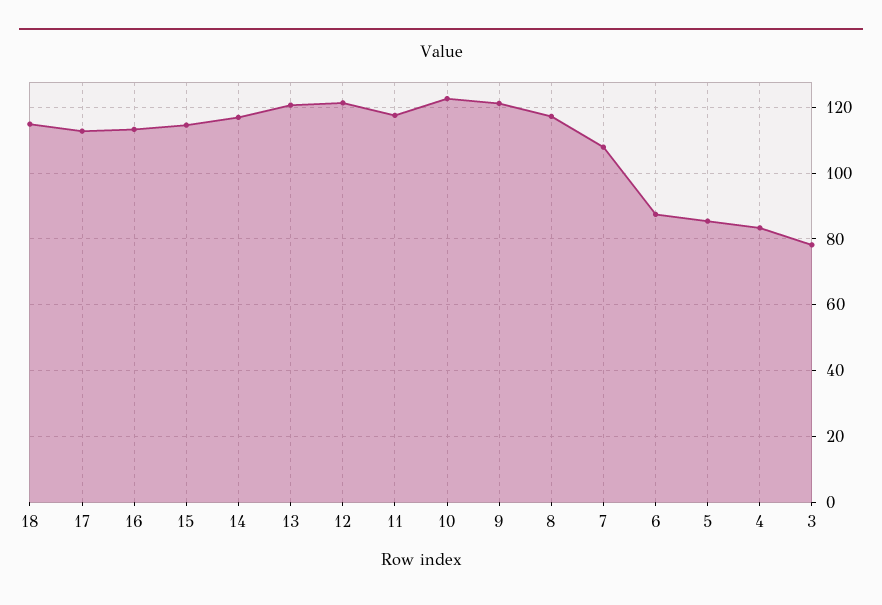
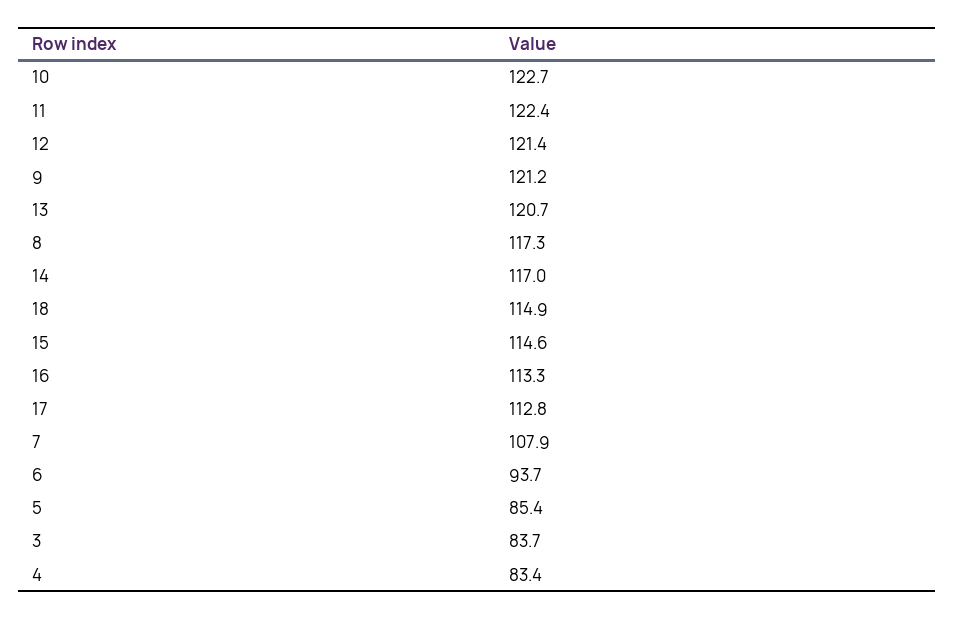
11: 118 -> 122.4
6: 88 -> 93.7
3: 78 -> 83.7

